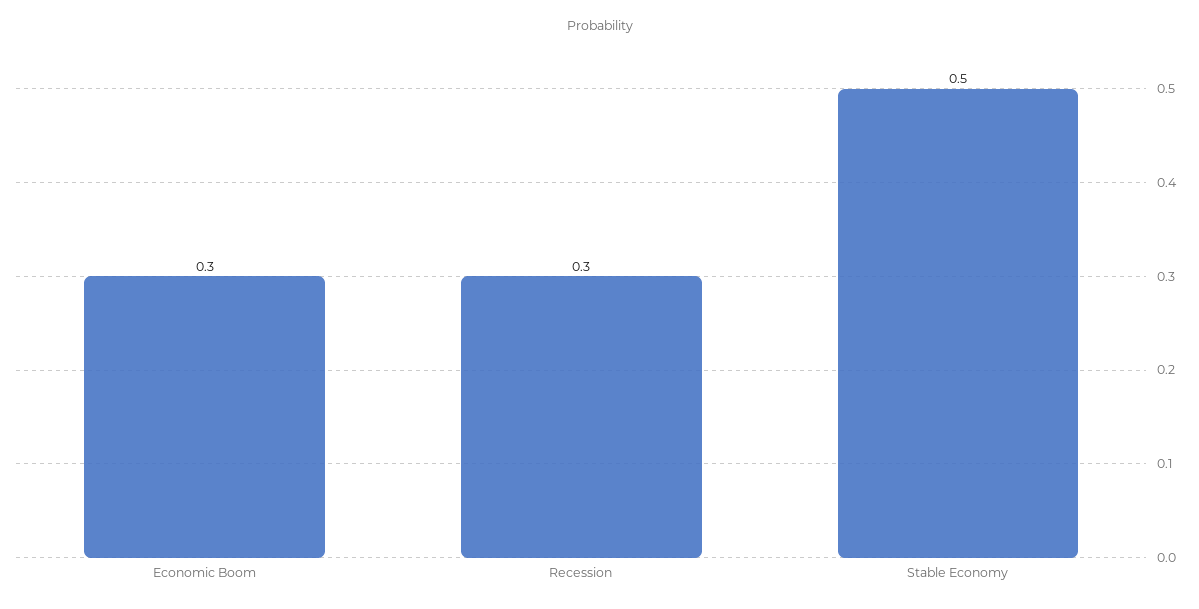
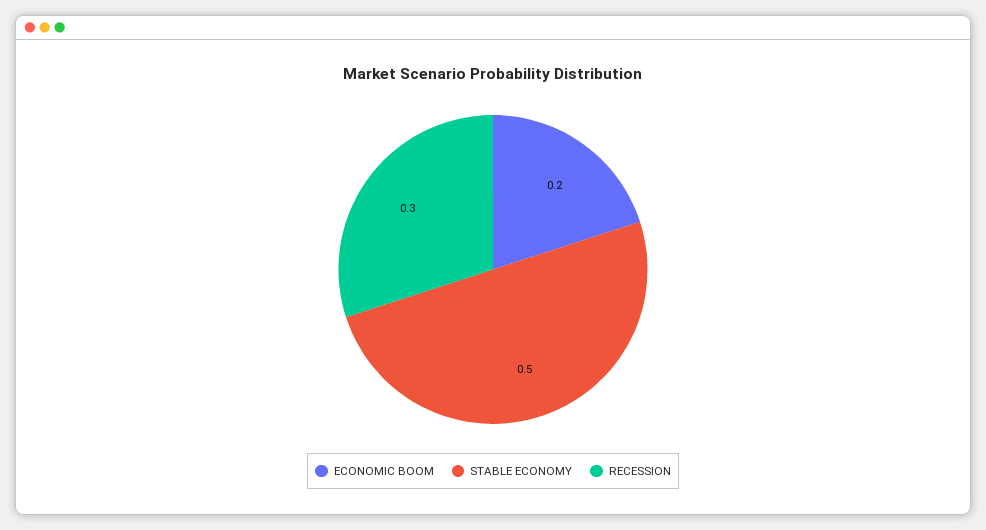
Economic Boom: 0.3 -> 0.2

